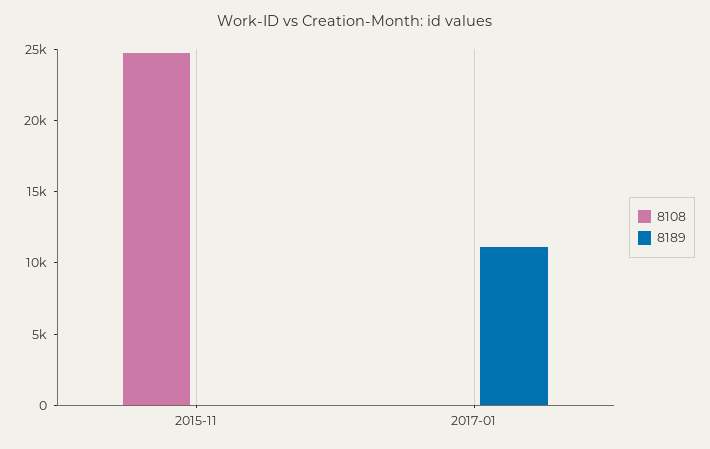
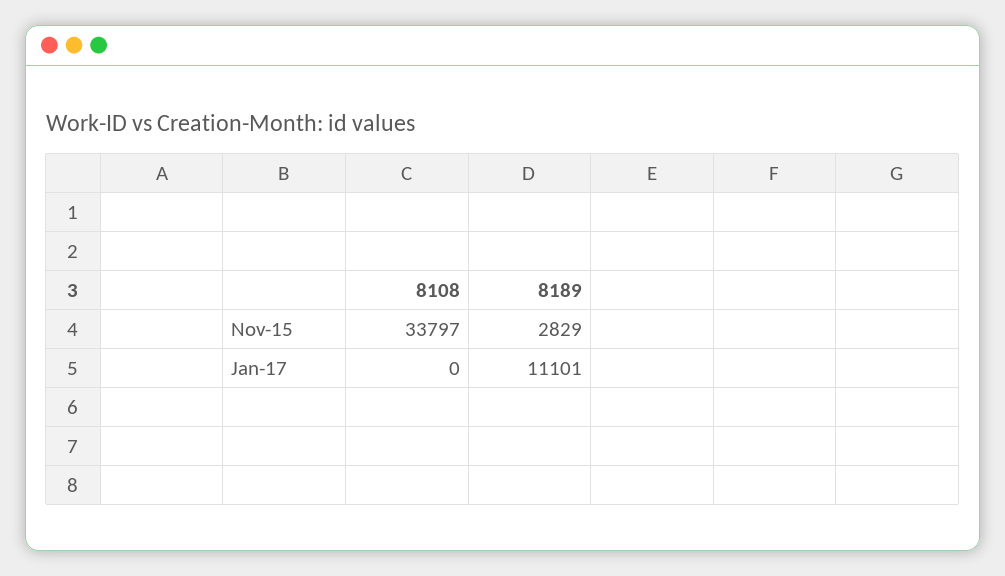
8108, 2015-11: 25000 -> 33797
8189, 2015-11: 0 -> 2829

